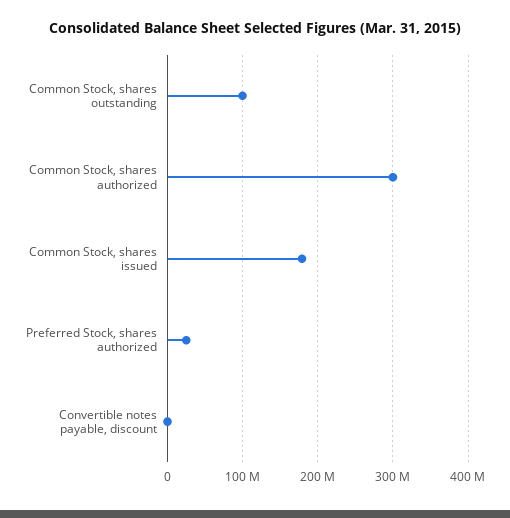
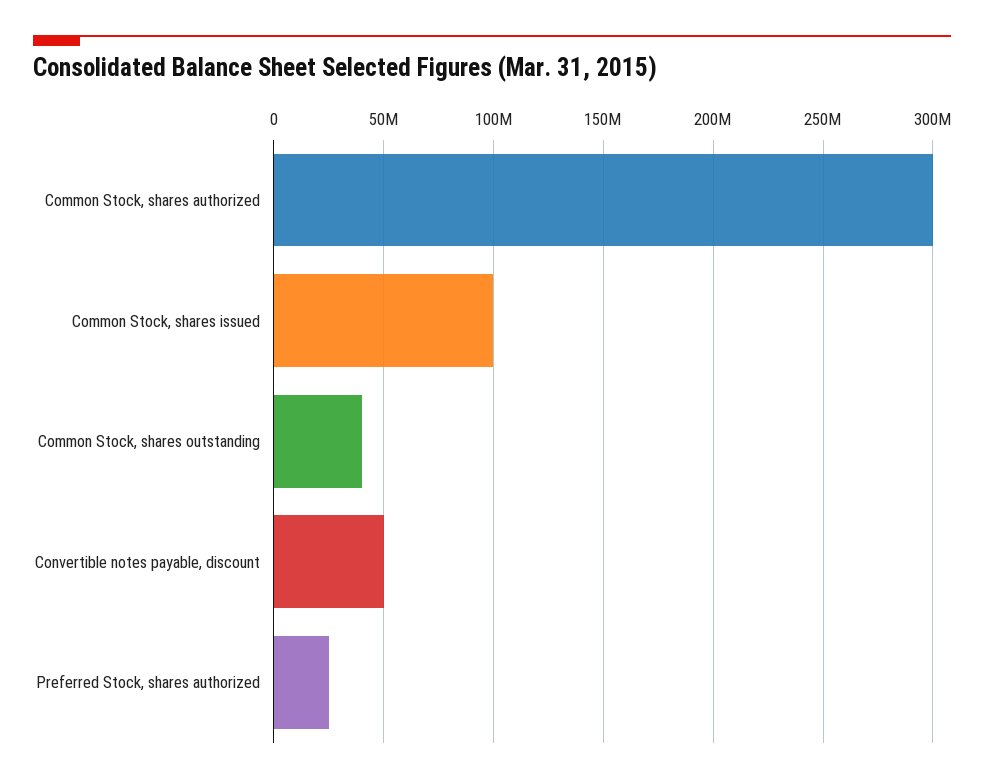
Common Stock, shares outstanding: 100000000 -> 40000000
Common Stock, shares issued: 180000000 -> 100000000
Convertible notes payable, discount: 0 -> 50000000

